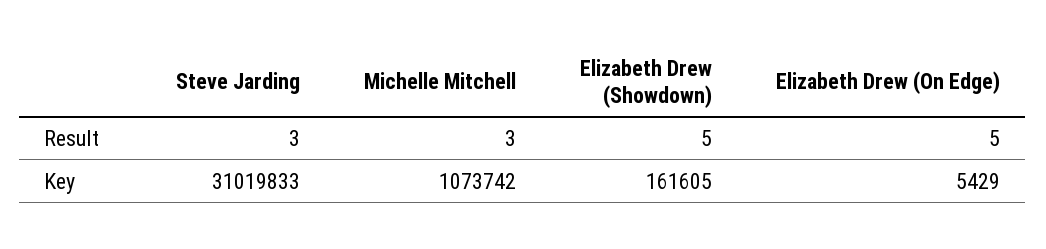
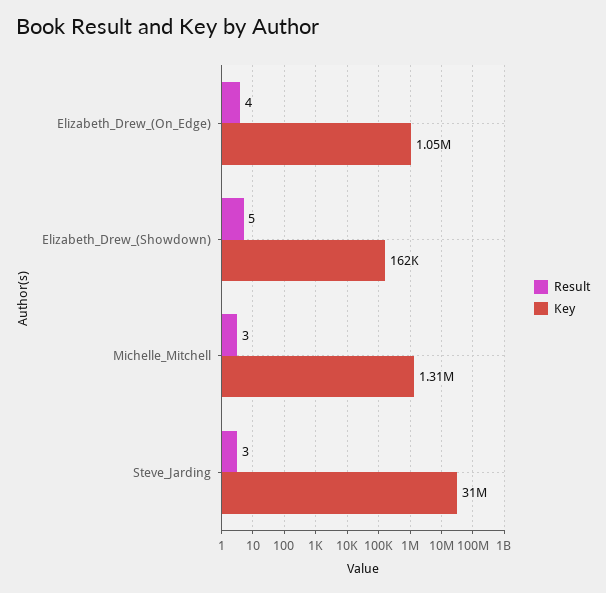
Result, Elizabeth Drew (On Edge): 5 -> 4
Key, Michelle Mitchell: 1073742 -> 1310000
Key, Elizabeth Drew (On Edge): 5429 -> 1050000

